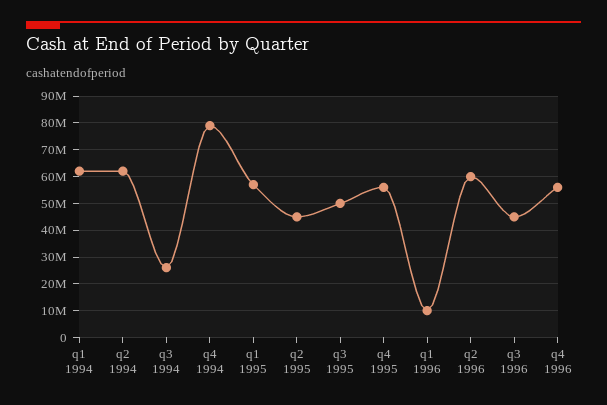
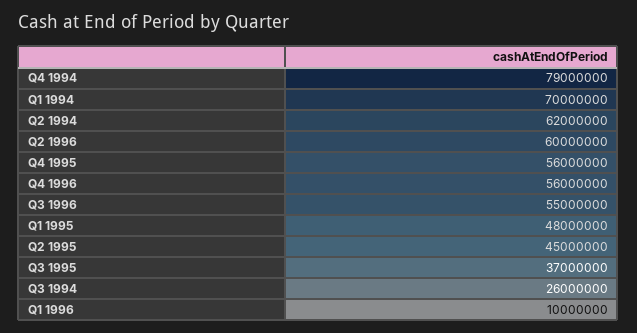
q1 1994: 62500000 -> 70000000
q1 1995: 57500000 -> 48000000
q3 1995: 50000000 -> 37000000
q3 1996: 45000000 -> 55000000

